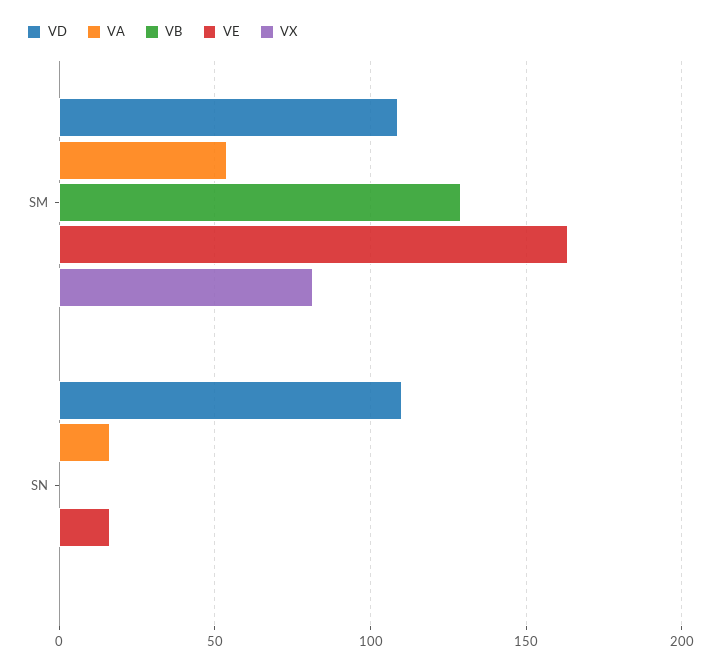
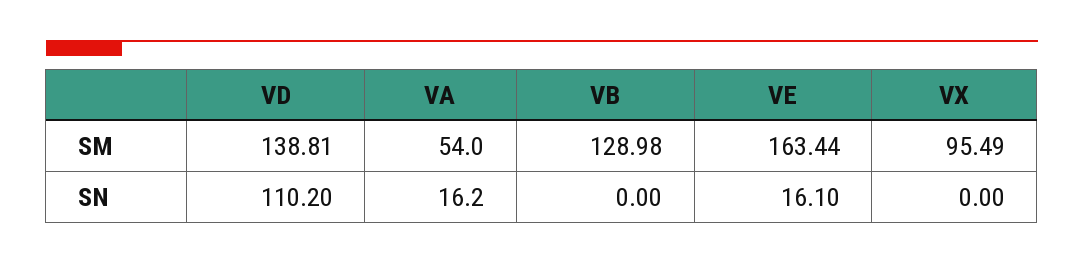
VD, SM: 110 -> 138.81
VX, SM: 80 -> 95.49

